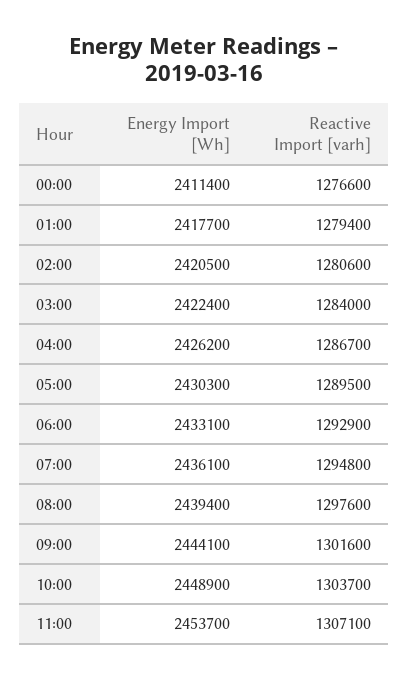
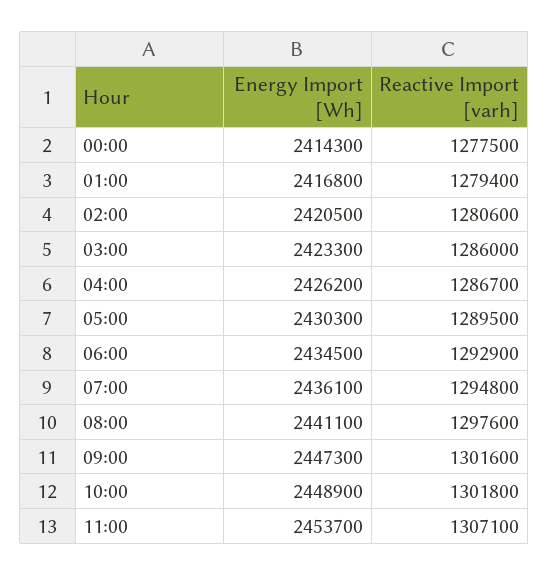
Energy Import [Wh], 00:00: 2411400 -> 2414300
Reactive Import [varh], 00:00: 1276600 -> 1277500
Energy Import [Wh], 01:00: 2417700 -> 2416800
Energy Import [Wh], 03:00: 2422400 -> 2423300
Reactive Import [varh], 03:00: 1284000 -> 1286000
Energy Import [Wh], 06:00: 2433100 -> 2434500
Energy Import [Wh], 08:00: 2439400 -> 2441100
Energy Import [Wh], 09:00: 2444100 -> 2447300
Reactive Import [varh], 10:00: 1303700 -> 1301800

